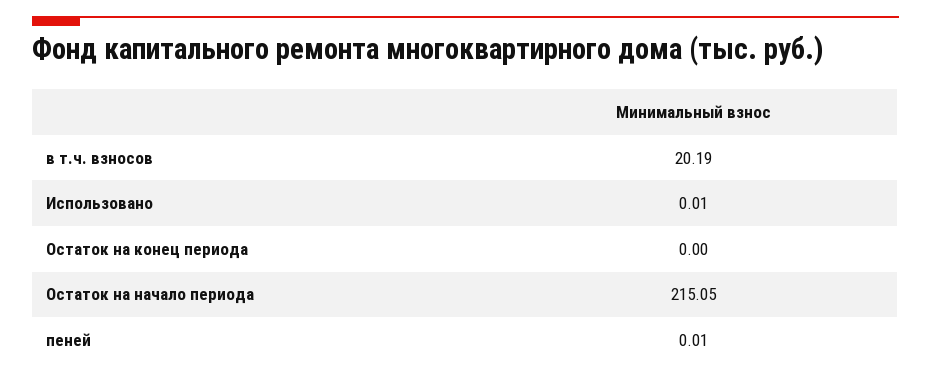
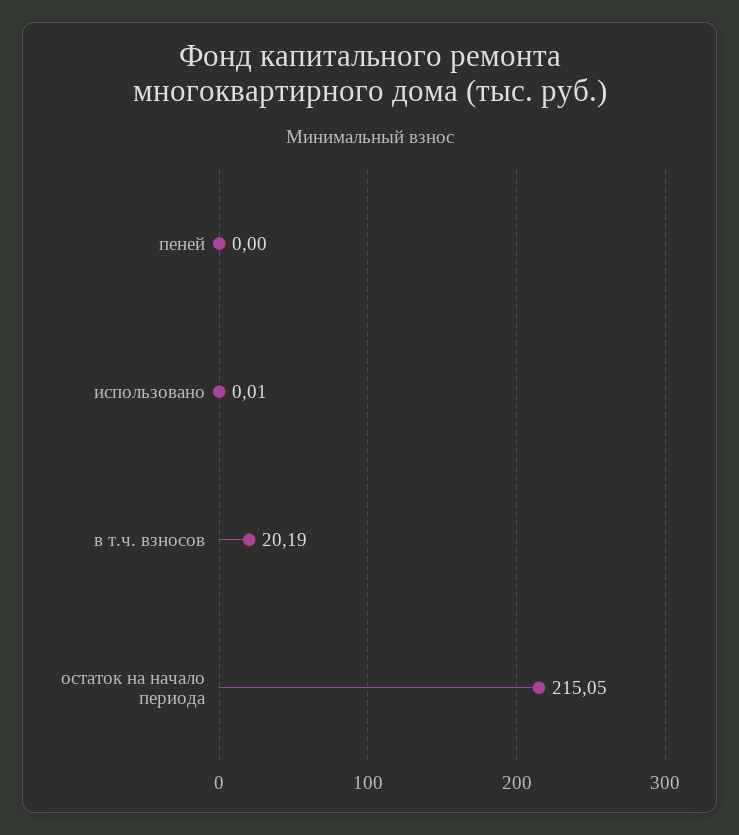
Остаток на конец периода: 0 -> none
пеней: 0.01 -> 0

